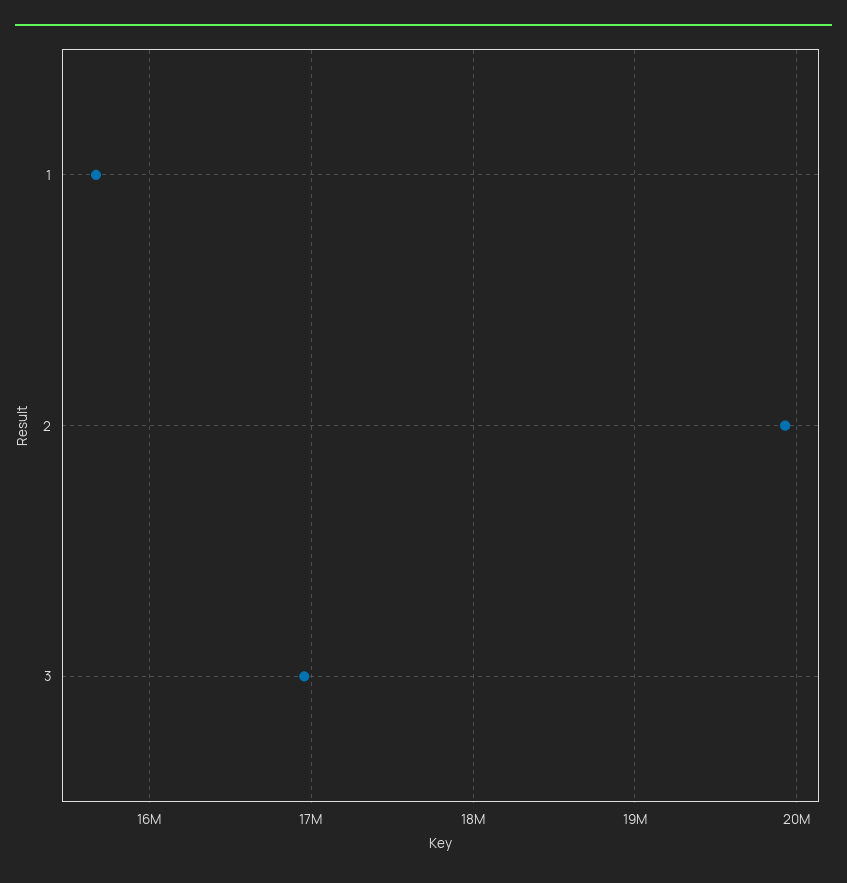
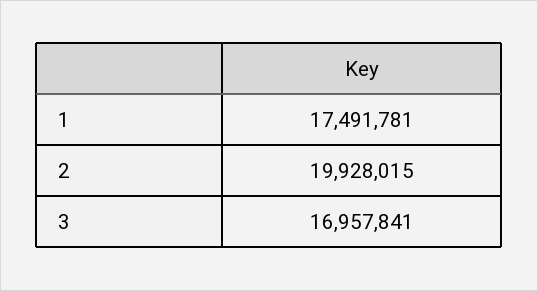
1: 15700000 -> 17491781

